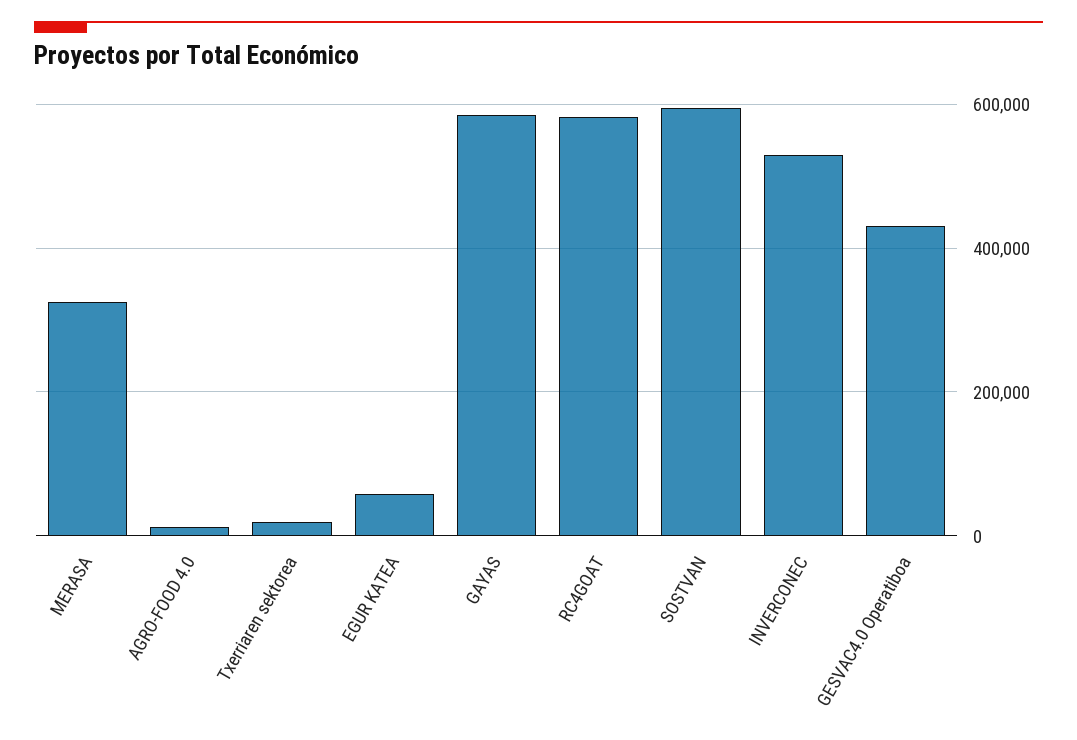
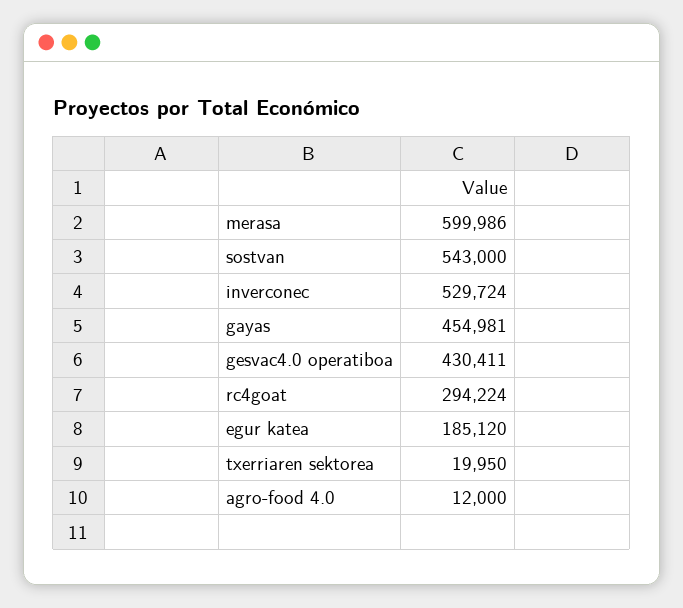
MERASA: 320000 -> 599986
EGUR KATEA: 60000 -> 185120
GAYAS: 580000 -> 454981
RC4GOAT: 580000 -> 294224
SOSTVAN: 600000 -> 543000

